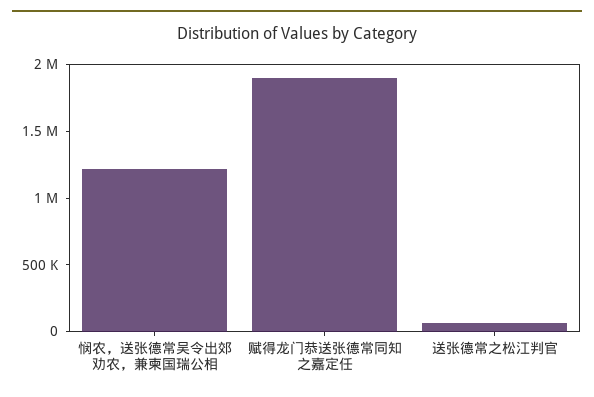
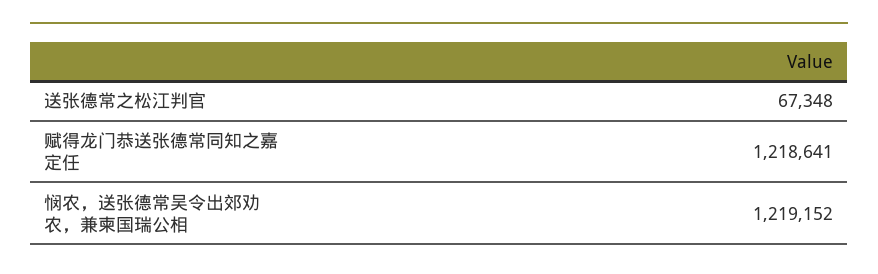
赋得龙门恭送张德常同知之嘉定任: 1900000 -> 1218641

